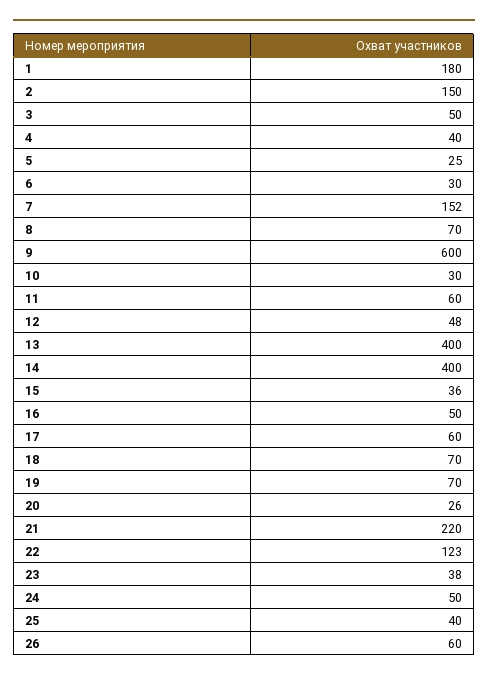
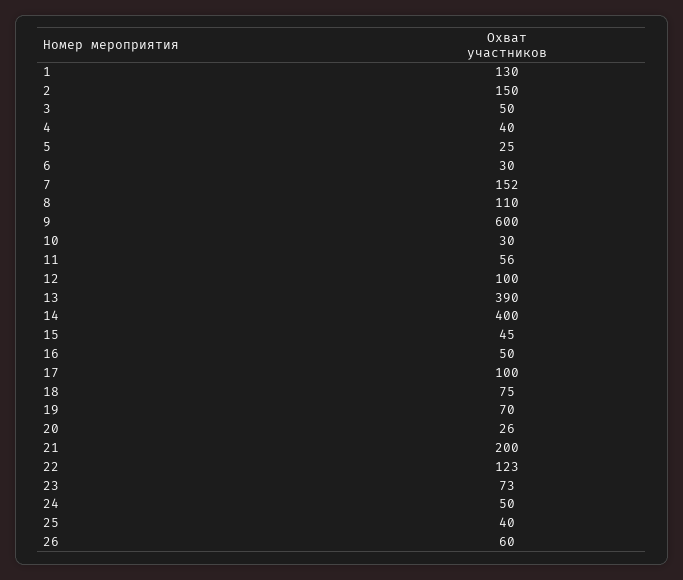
1: 180 -> 130
8: 70 -> 110
11: 60 -> 56
12: 48 -> 100
13: 400 -> 390
15: 36 -> 45
17: 60 -> 100
18: 70 -> 75
21: 220 -> 200
23: 38 -> 73

